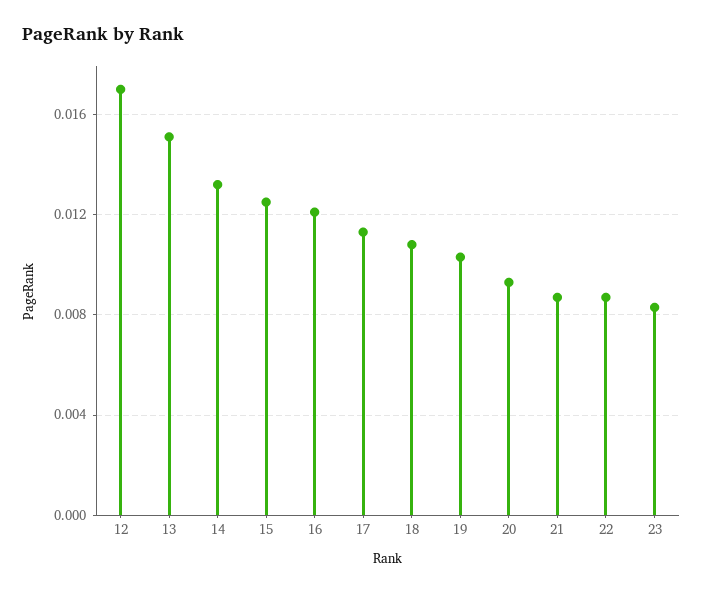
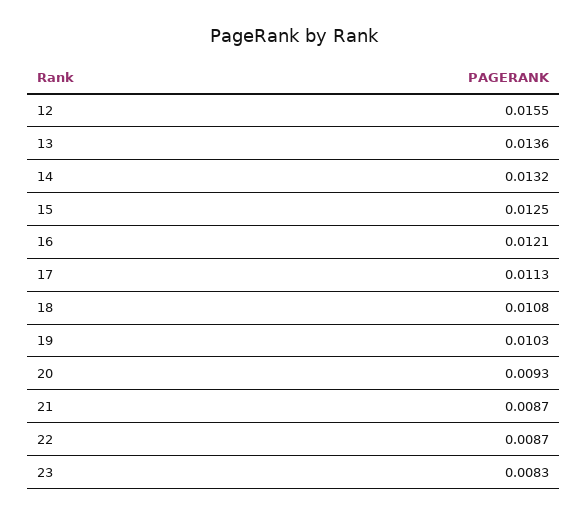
12: 0.017 -> 0.0155
13: 0.015 -> 0.0136

